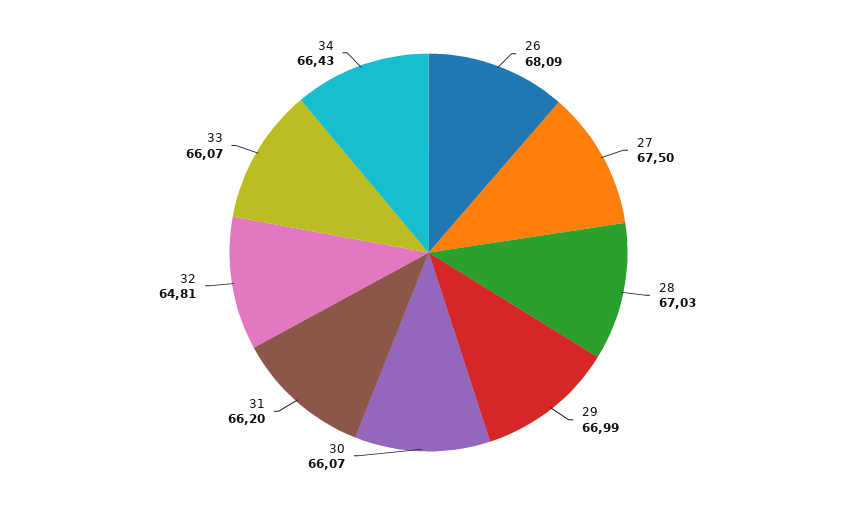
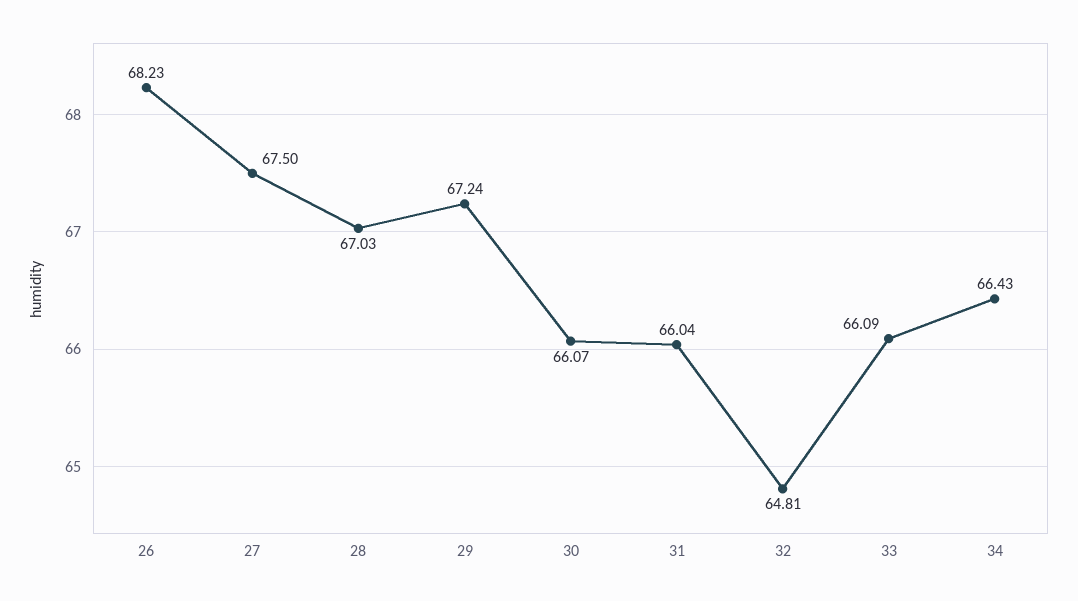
26: 68.09 -> 68.23
29: 66.99 -> 67.24
31: 66.2 -> 66.04
33: 66.07 -> 66.09

